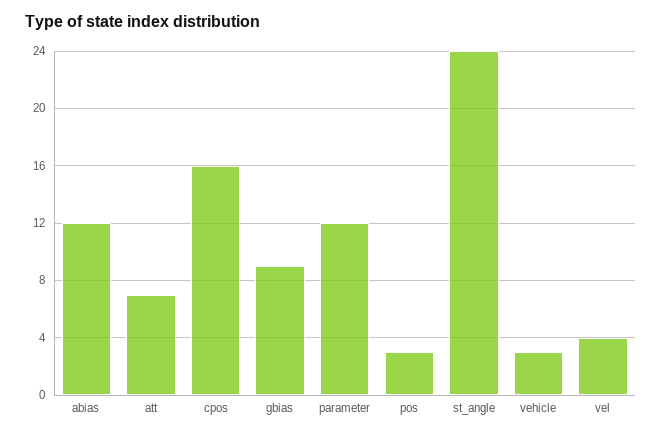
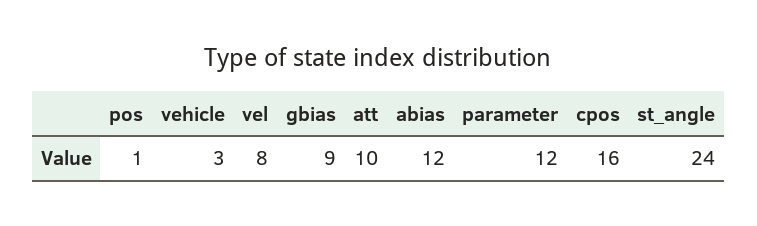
att: 7 -> 10
pos: 3 -> 1
vel: 4 -> 8

